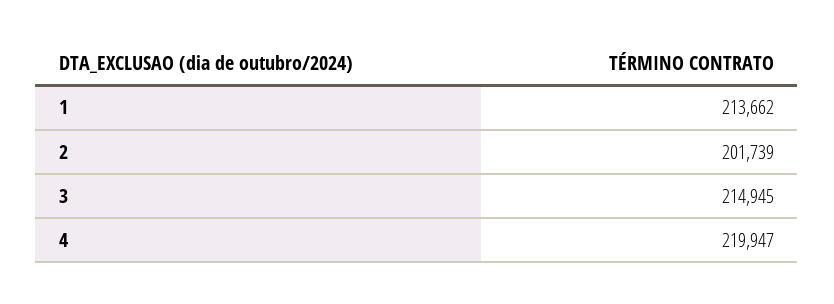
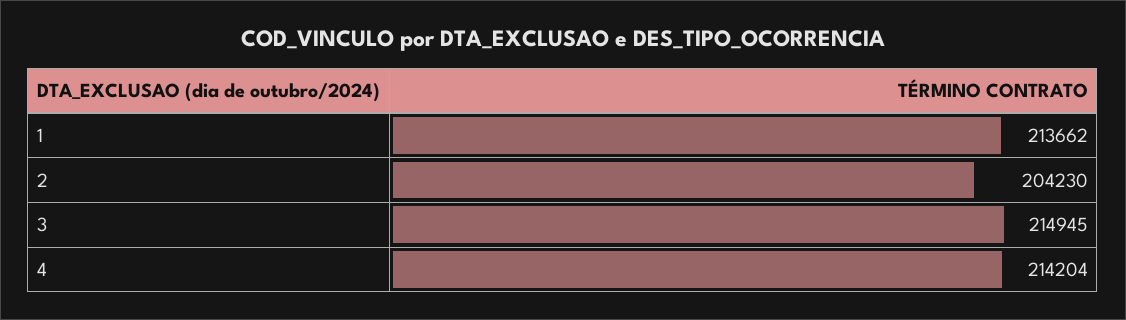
2: 201739 -> 204230
4: 219947 -> 214204

